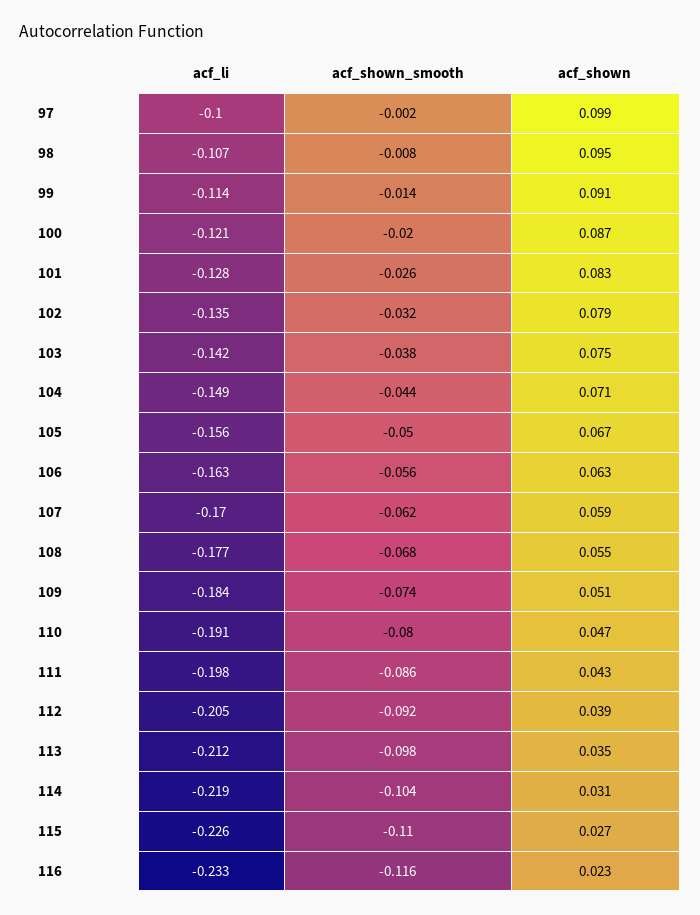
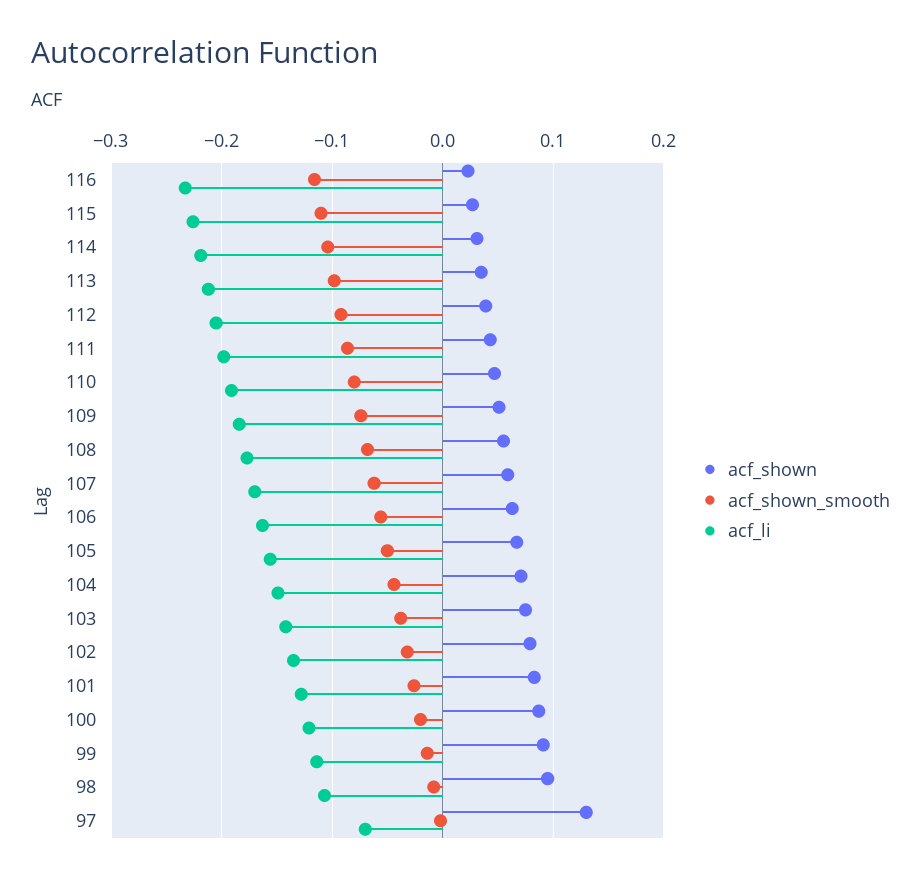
acf_li, 97: -0.1 -> -0.07
acf_shown, 97: 0.099 -> 0.13

